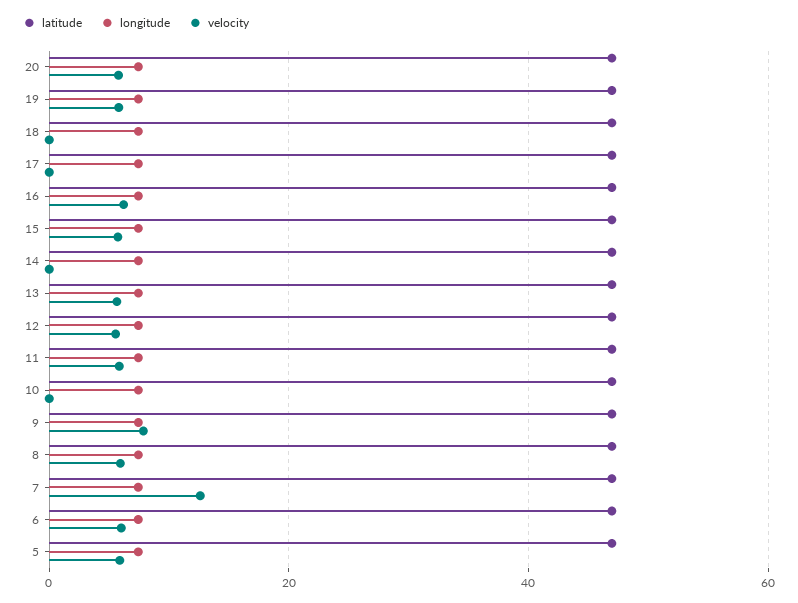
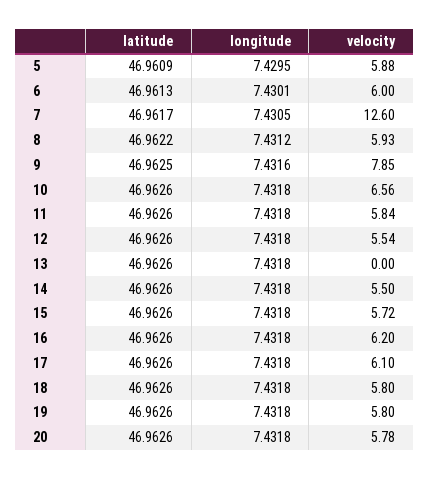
velocity, 18: 0 -> 5.8
velocity, 17: 0 -> 6.1
velocity, 14: 0 -> 5.5
velocity, 13: 6 -> 0
velocity, 10: 0 -> 6.56

